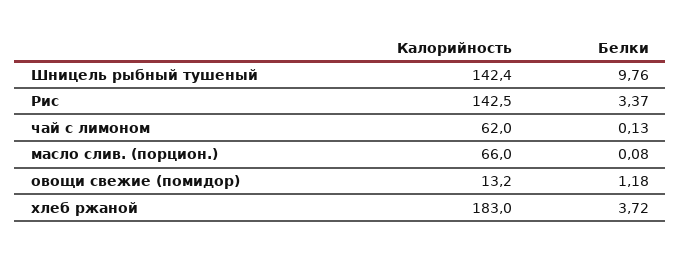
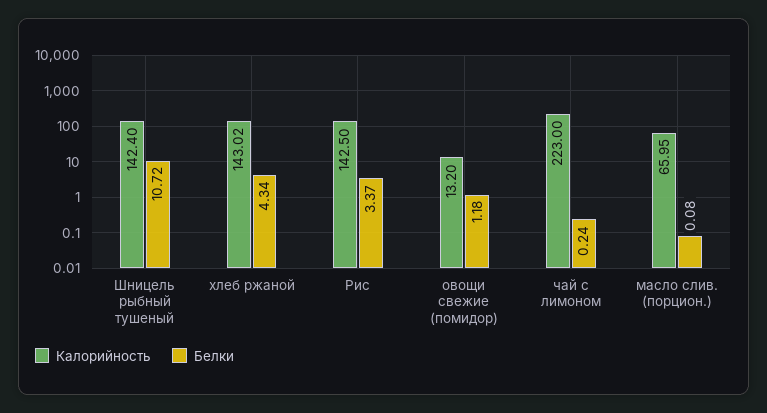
Белки, Шницель рыбный тушеный: 9.76 -> 10.72
Калорийность, чай с лимоном: 62 -> 223
Белки, чай с лимоном: 0.13 -> 0.24
Калорийность, масло слив. (порцион.): 66 -> 65.95
Калорийность, хлеб ржаной: 183 -> 143.02
Белки, хлеб ржаной: 3.72 -> 4.34

